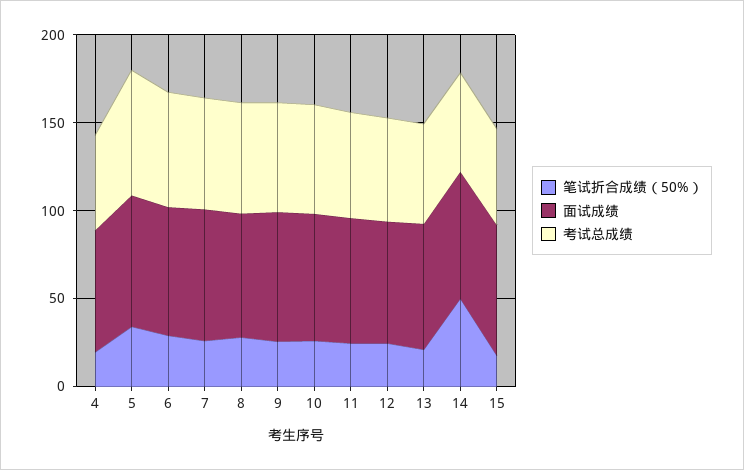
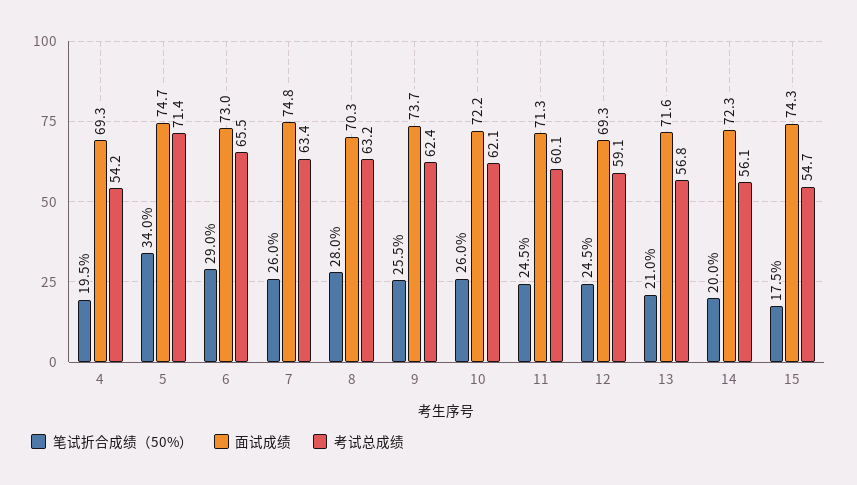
笔试折合成绩（50%）, 14: 50 -> 20

